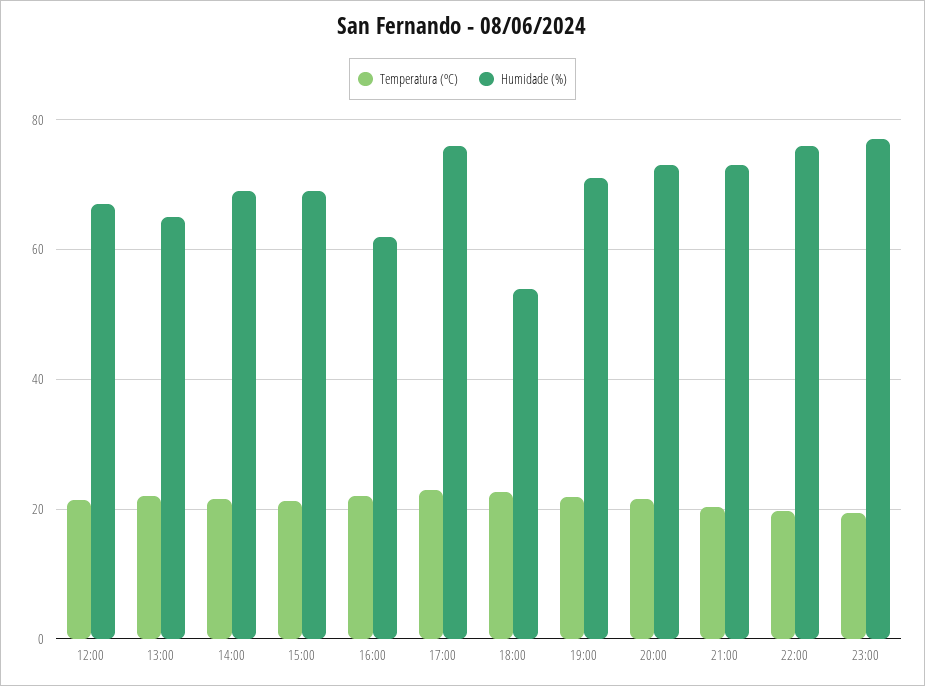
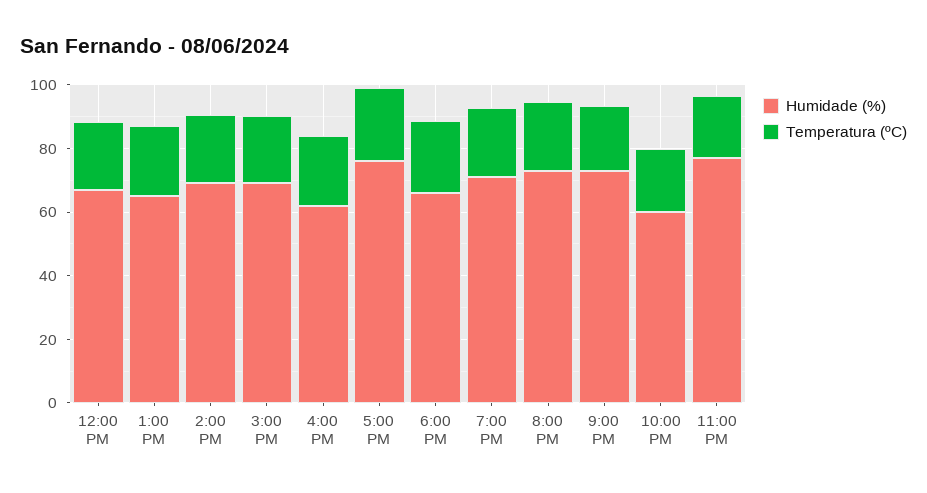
Humidade (%), 18:00: 54 -> 65
Humidade (%), 22:00: 76 -> 60

